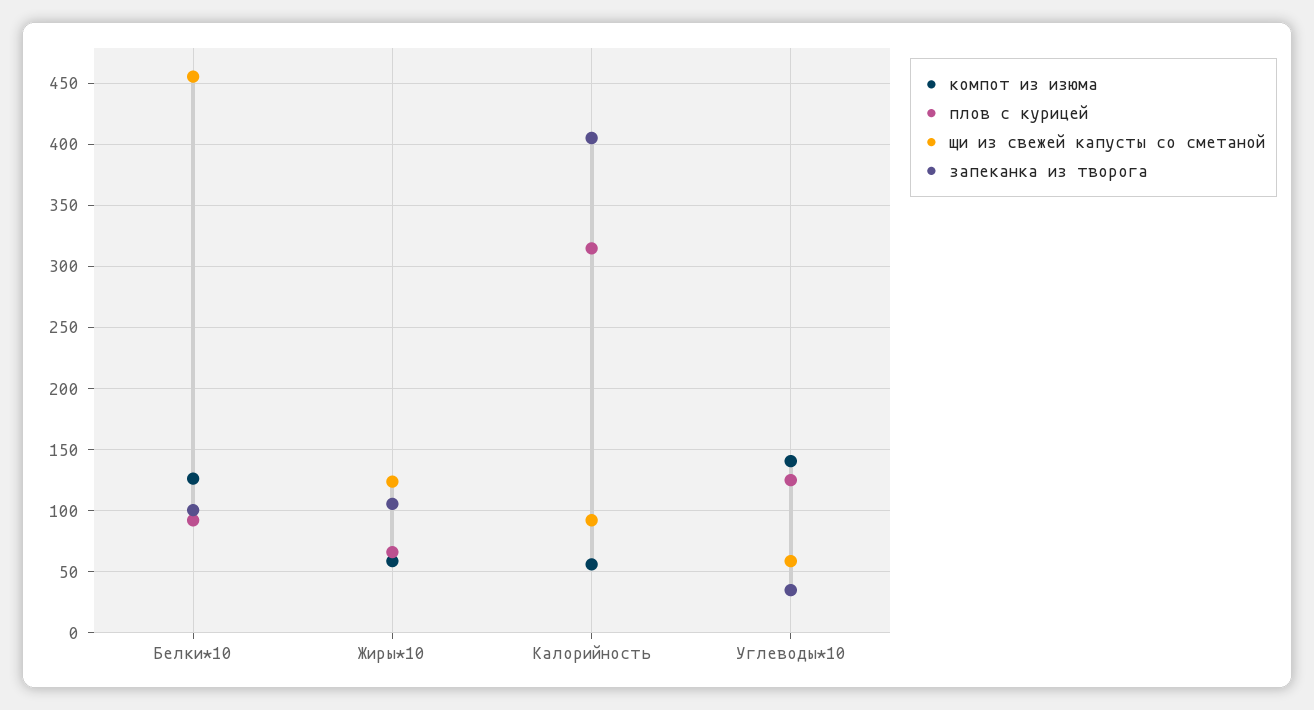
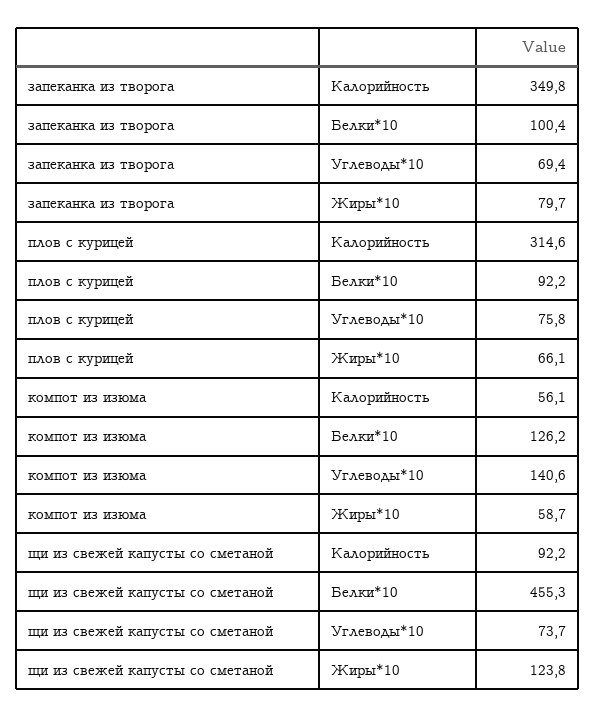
запеканка из творога, Жиры*10: 105 -> 79.7
запеканка из творога, Калорийность: 405 -> 349.8
плов с курицей, Углеводы*10: 125 -> 75.8
щи из свежей капусты со сметаной, Углеводы*10: 60 -> 73.7
запеканка из творога, Углеводы*10: 35 -> 69.4

